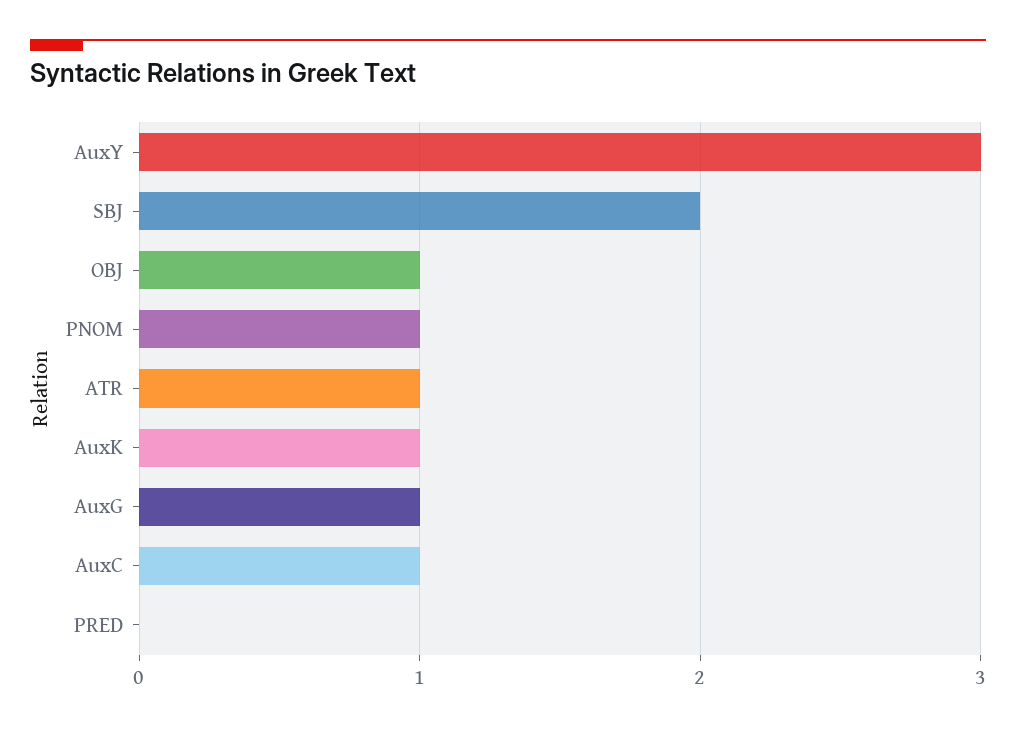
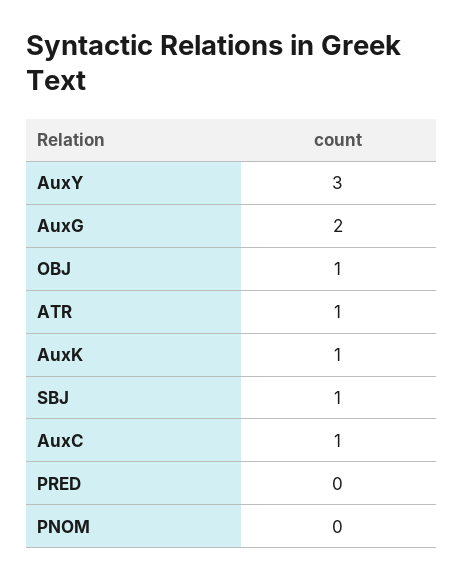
SBJ: 2 -> 1
PNOM: 1 -> 0
AuxG: 1 -> 2

